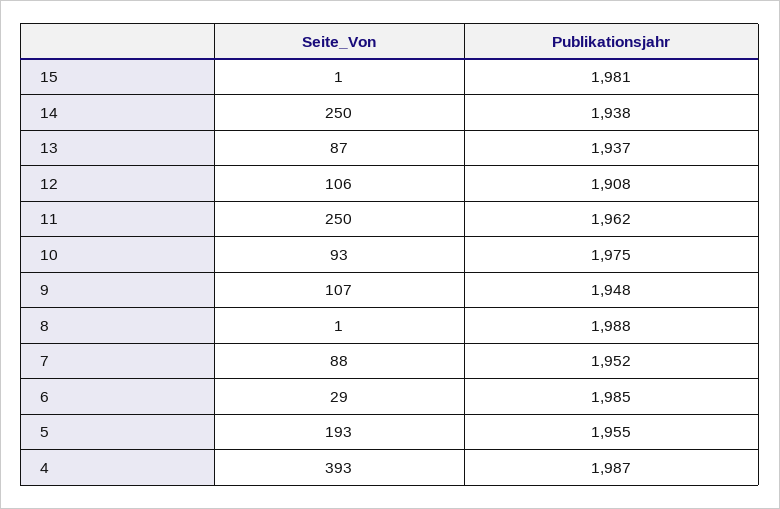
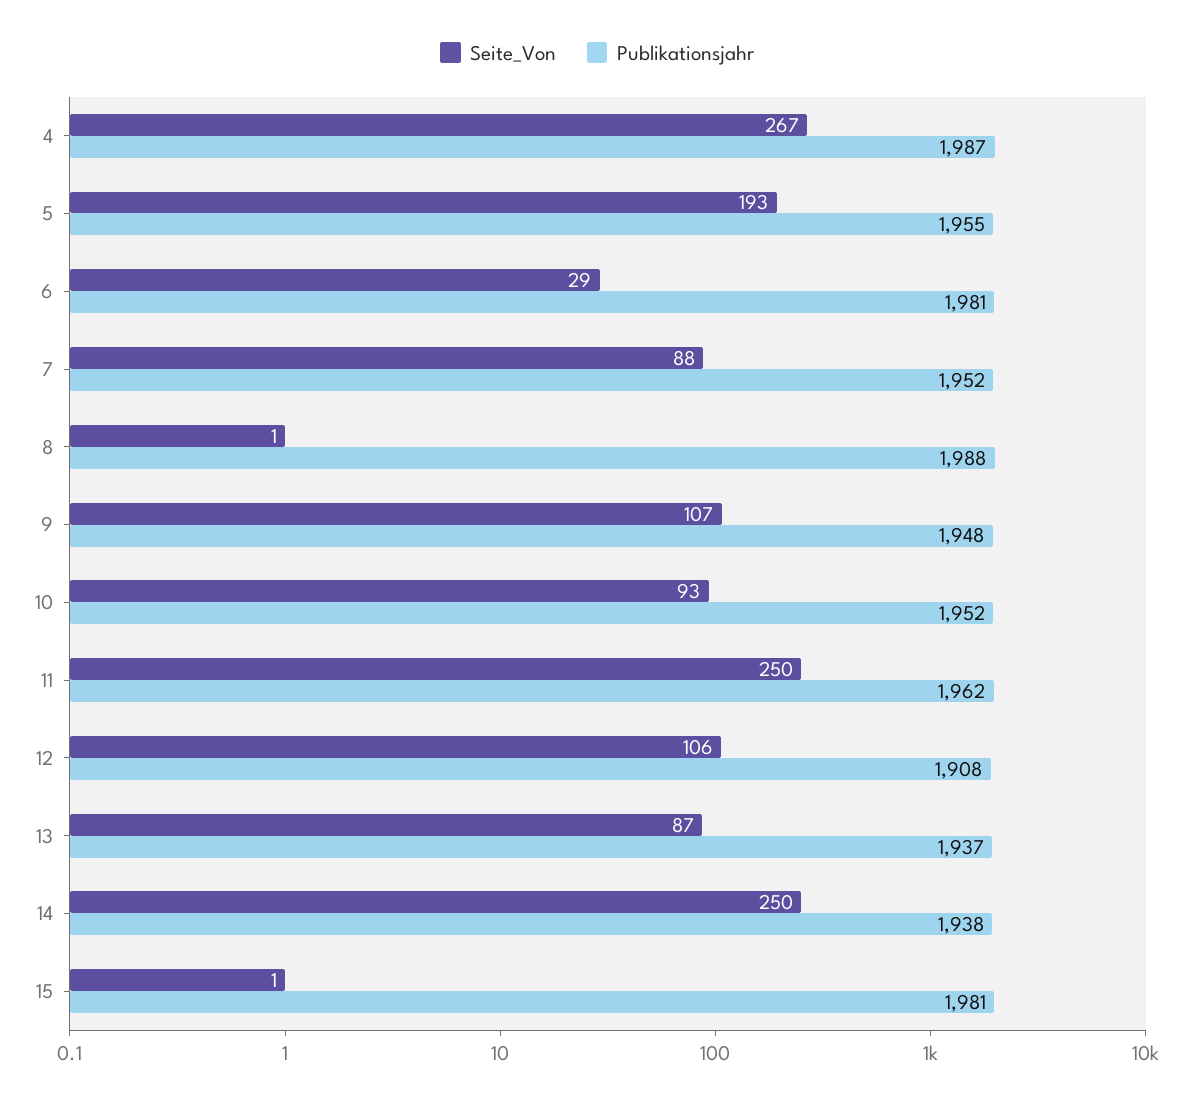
Publikationsjahr, 10: 1975 -> 1952
Publikationsjahr, 6: 1985 -> 1981
Seite_Von, 4: 393 -> 267

